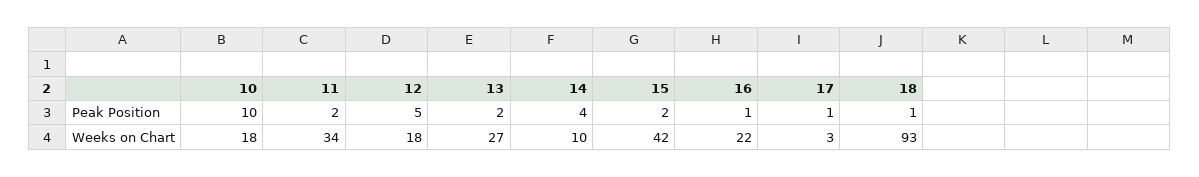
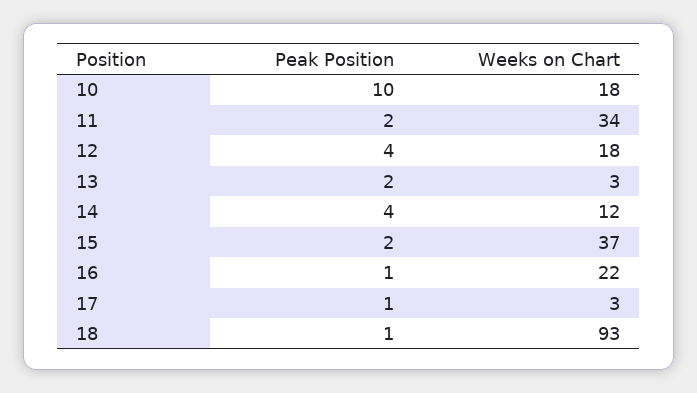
12, Peak Position: 5 -> 4
13, Weeks on Chart: 27 -> 3
14, Weeks on Chart: 10 -> 12
15, Weeks on Chart: 42 -> 37

